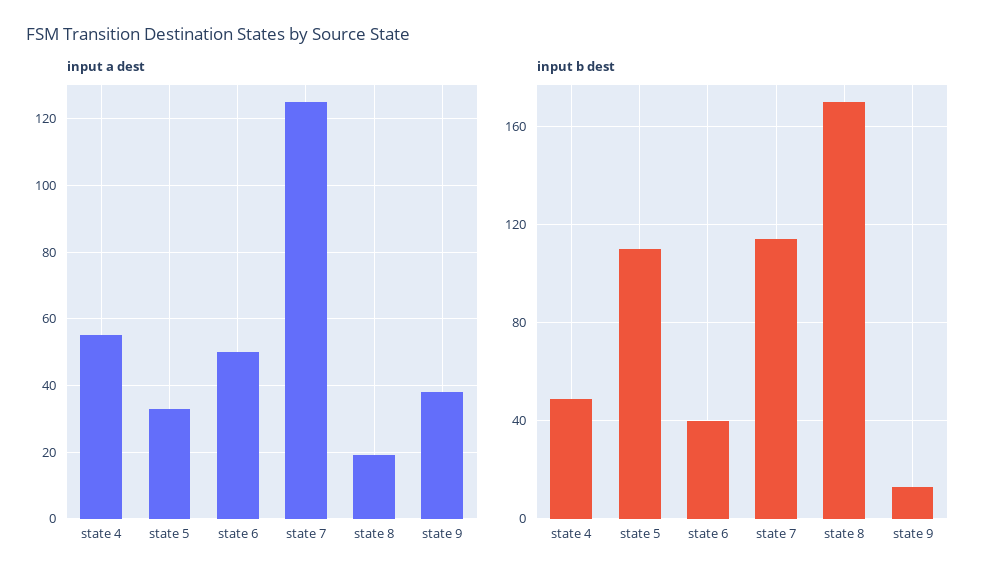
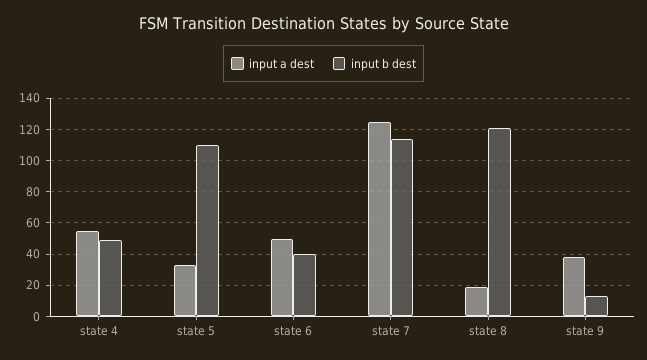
input b dest, state 8: 170 -> 120

